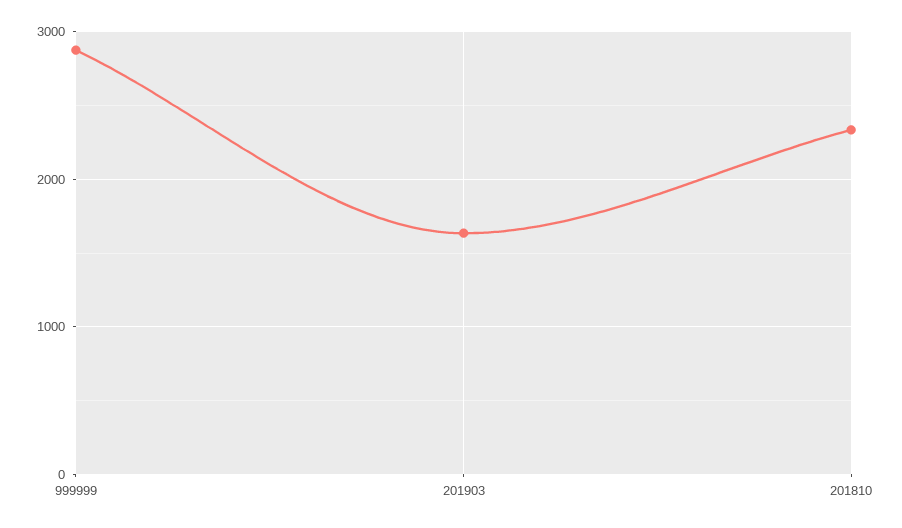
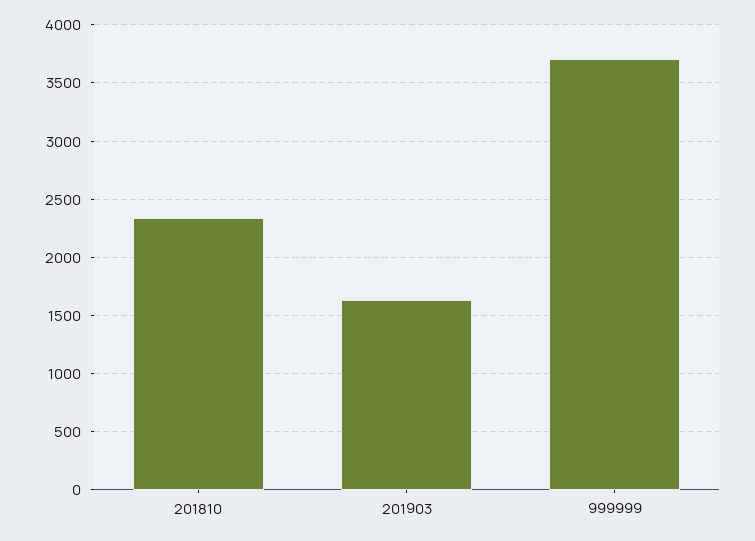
999999: 2900 -> 3700

